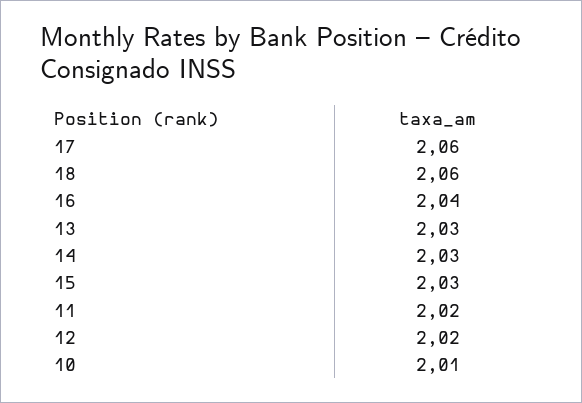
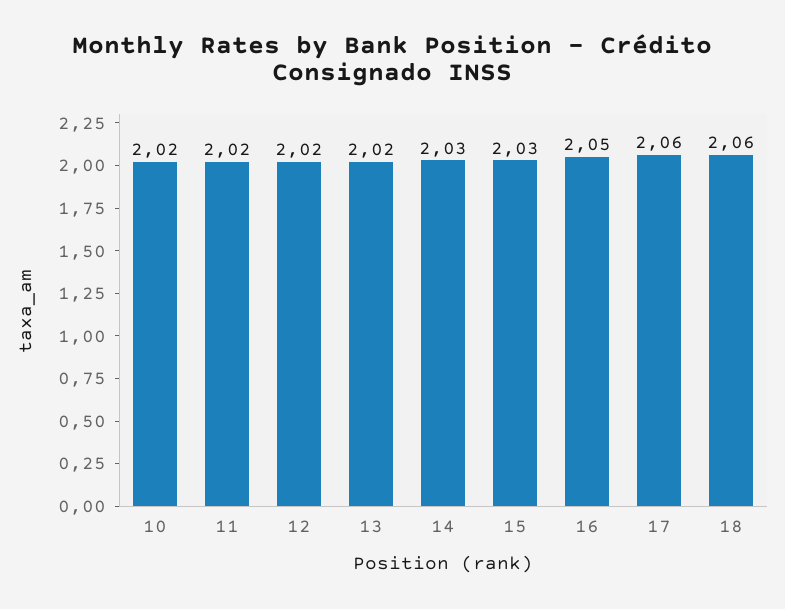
16: 2.04 -> 2.05
13: 2.03 -> 2.02
10: 2.01 -> 2.02

